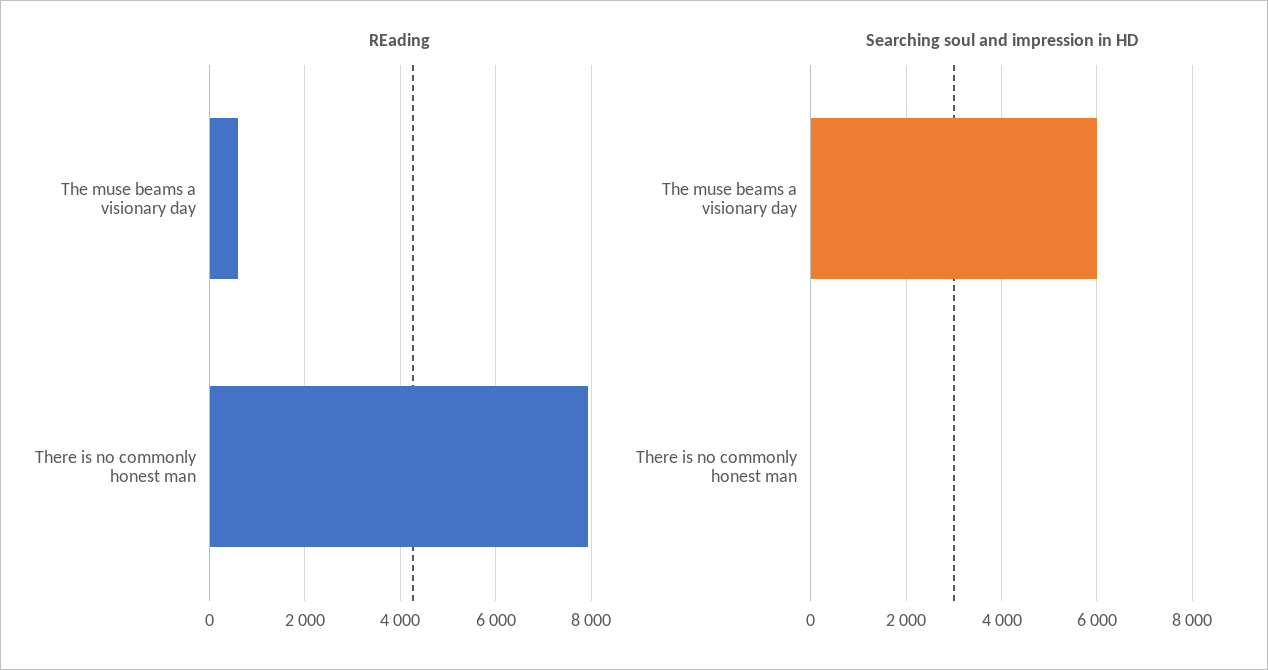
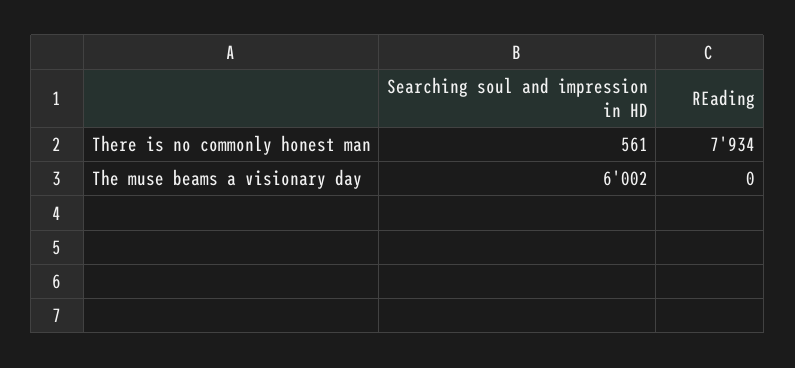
REading, The muse beams a visionary day: 600 -> 0
Searching soul and impression in HD, There is no commonly honest man: 0 -> 561

